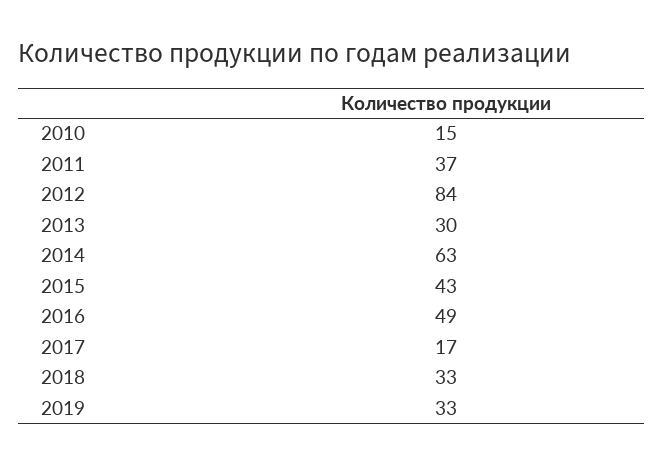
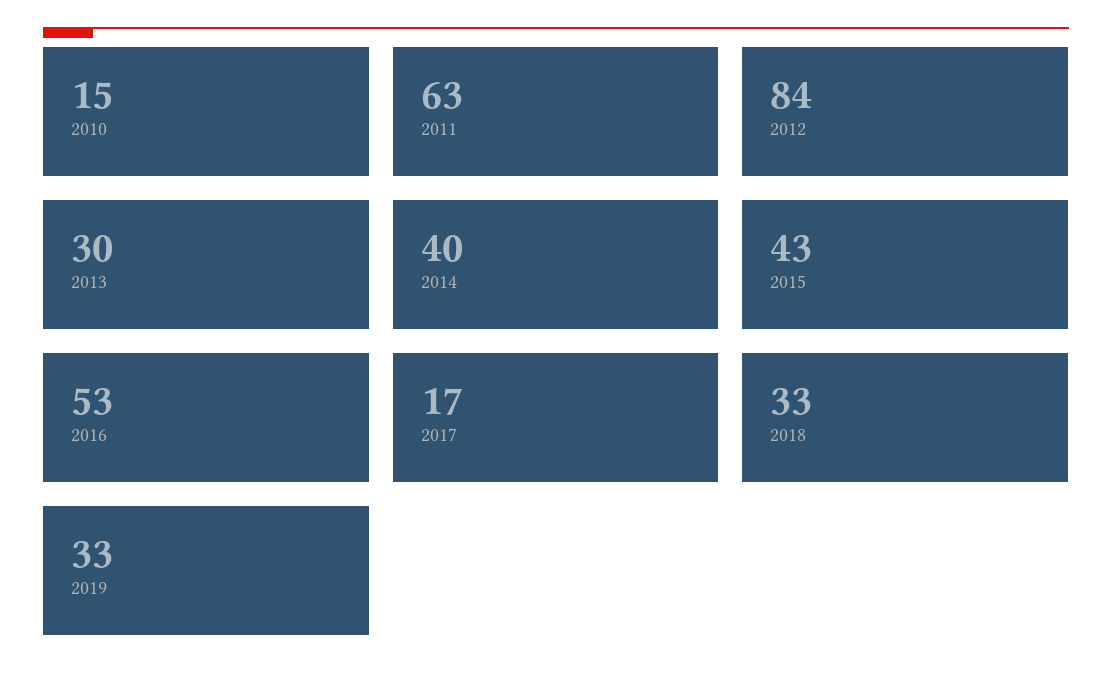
2011: 37 -> 63
2014: 63 -> 40
2016: 49 -> 53

